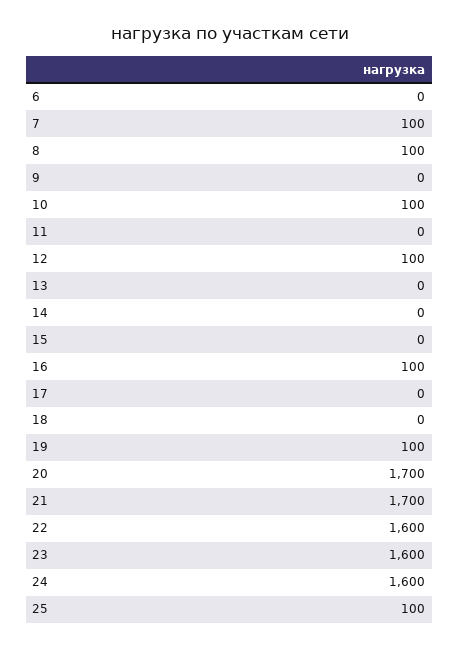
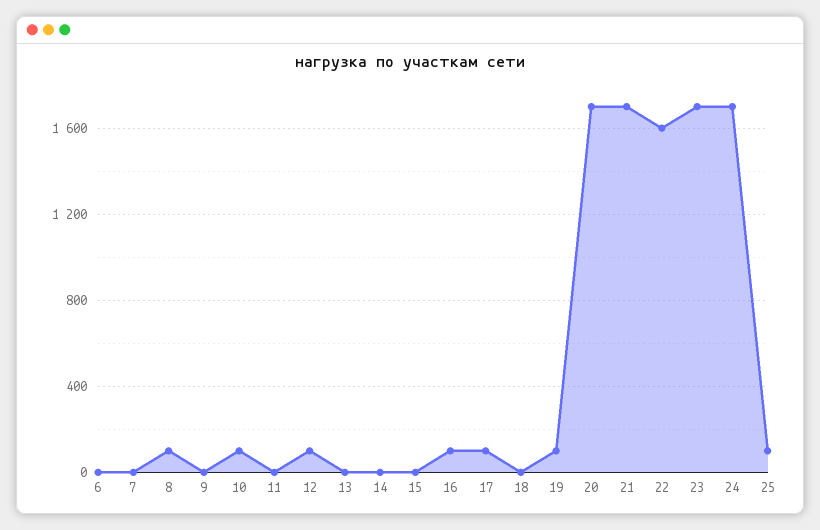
7: 100 -> 0
17: 0 -> 100
23: 1600 -> 1700
24: 1600 -> 1700

